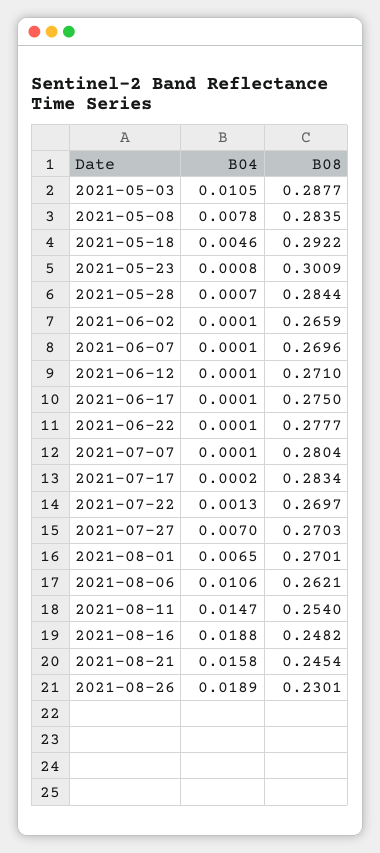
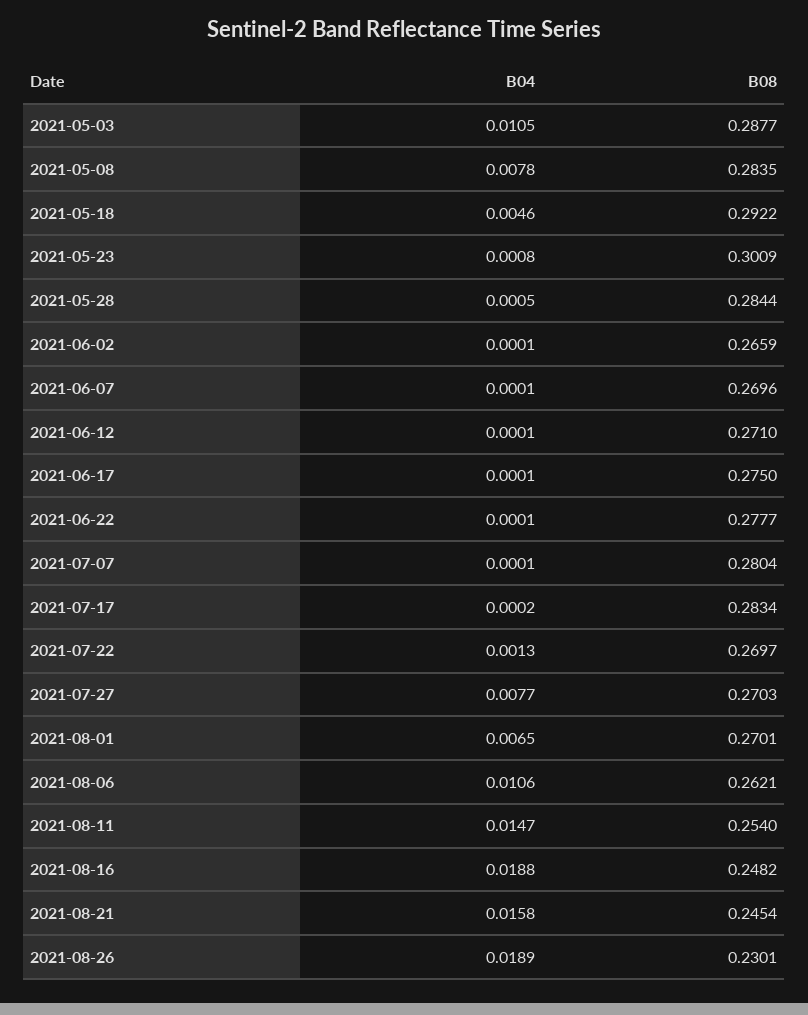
B04, 2021-05-28: 0.0007 -> 0.0005
B04, 2021-07-27: 0.007 -> 0.0077

